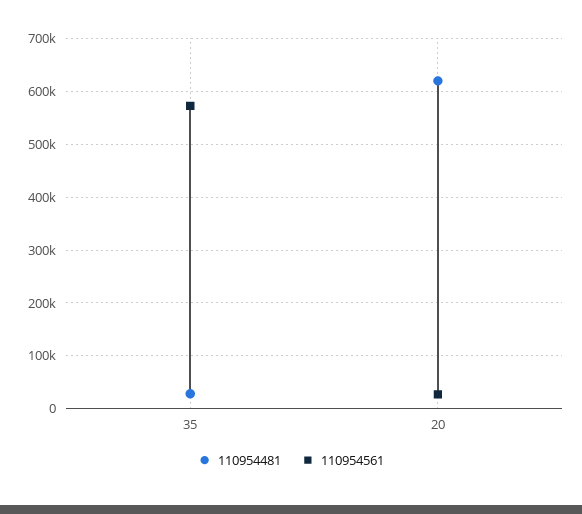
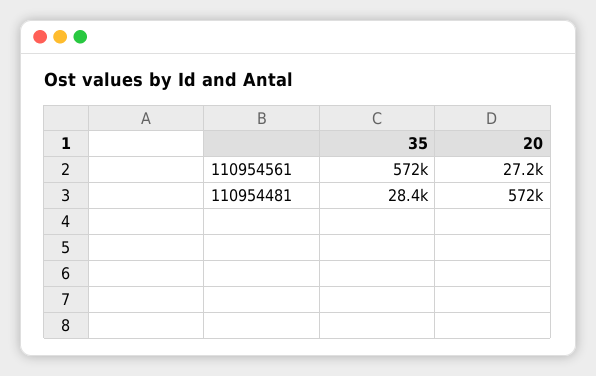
110954481, 20: 620000 -> 572000

